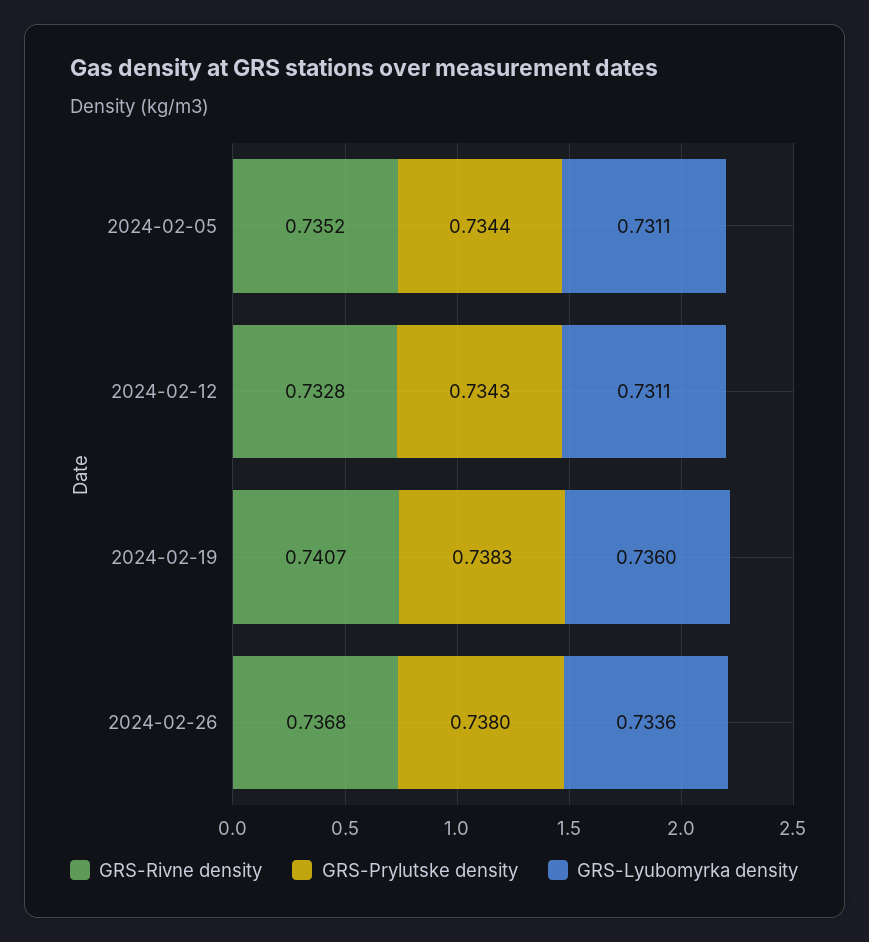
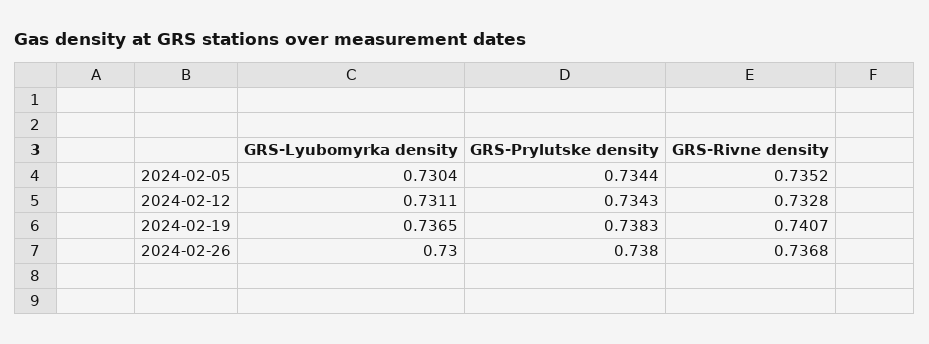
GRS-Lyubomyrka density, 2024-02-05: 0.7311 -> 0.7304
GRS-Lyubomyrka density, 2024-02-19: 0.736 -> 0.7365
GRS-Lyubomyrka density, 2024-02-26: 0.7336 -> 0.73

